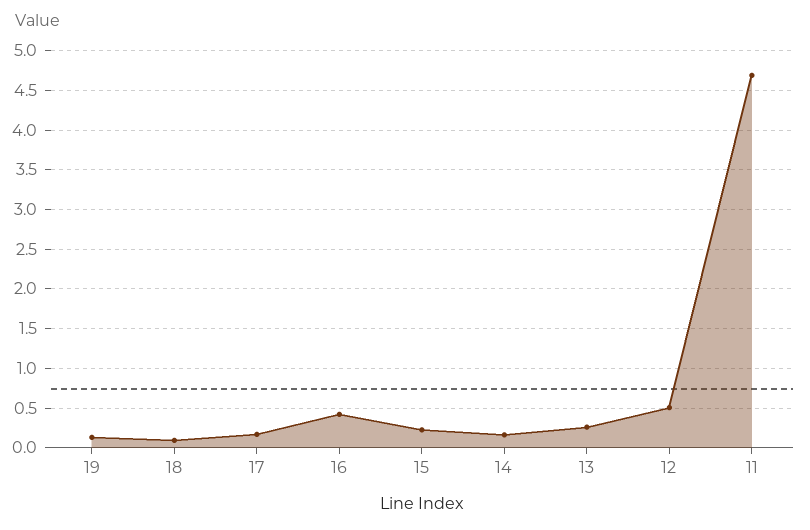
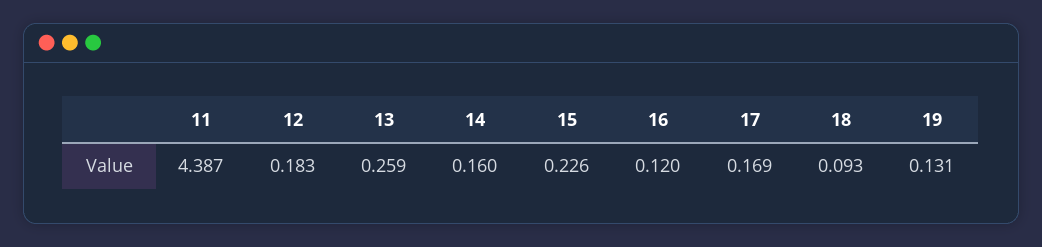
16: 0.4 -> 0.12
12: 0.5 -> 0.183
11: 4.7 -> 4.387

